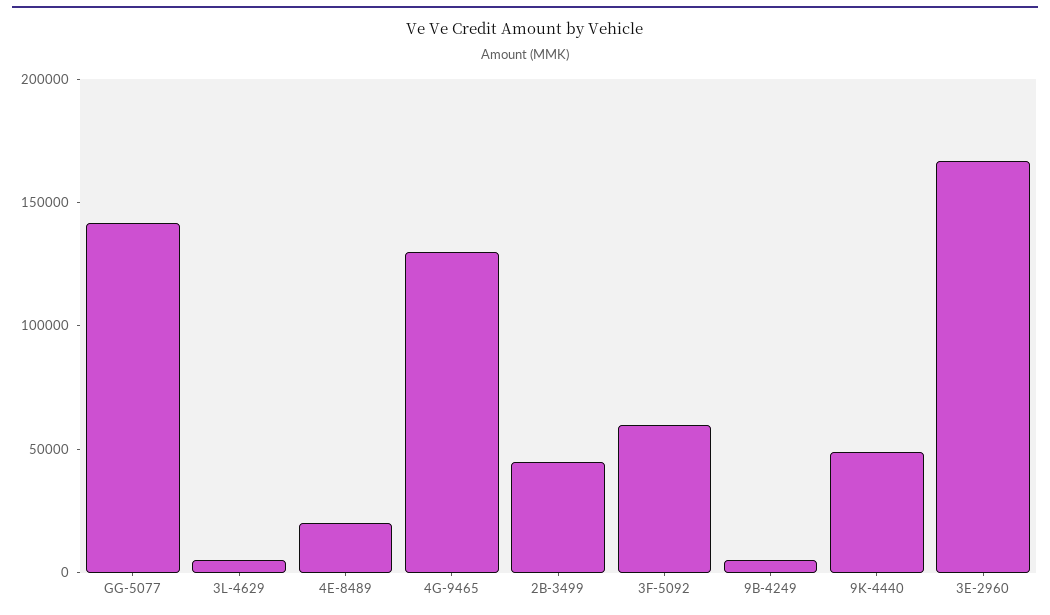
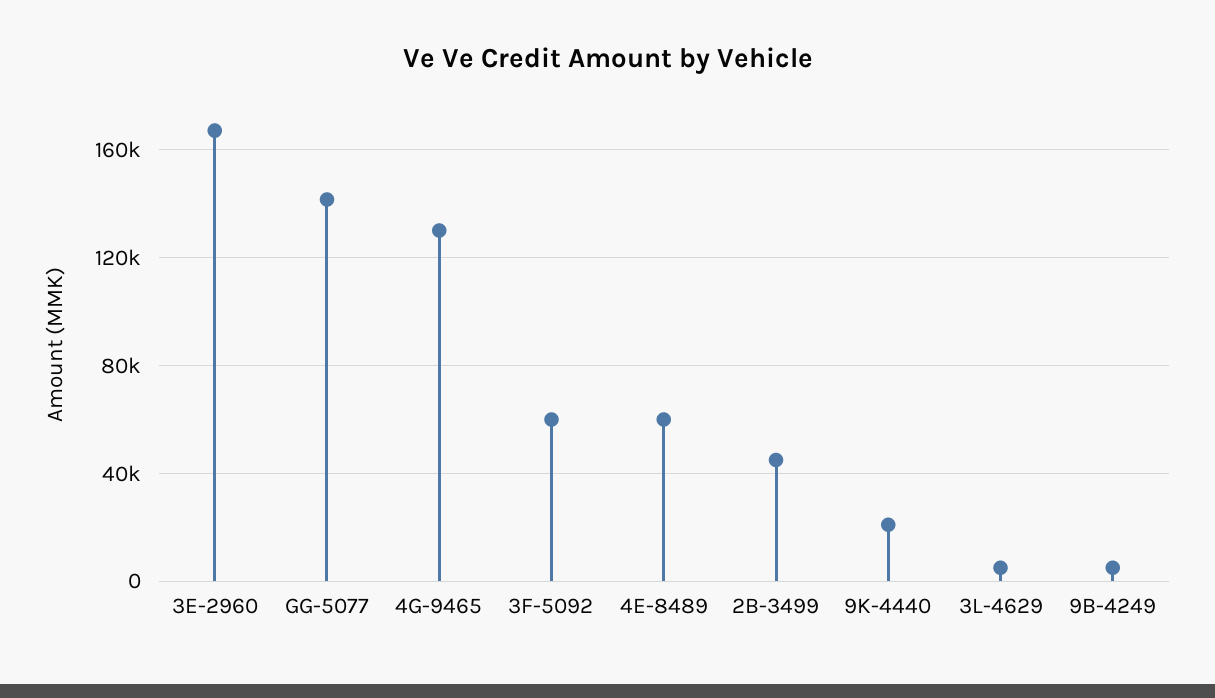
4E-8489: 20000 -> 60000
9K-4440: 50000 -> 20000

